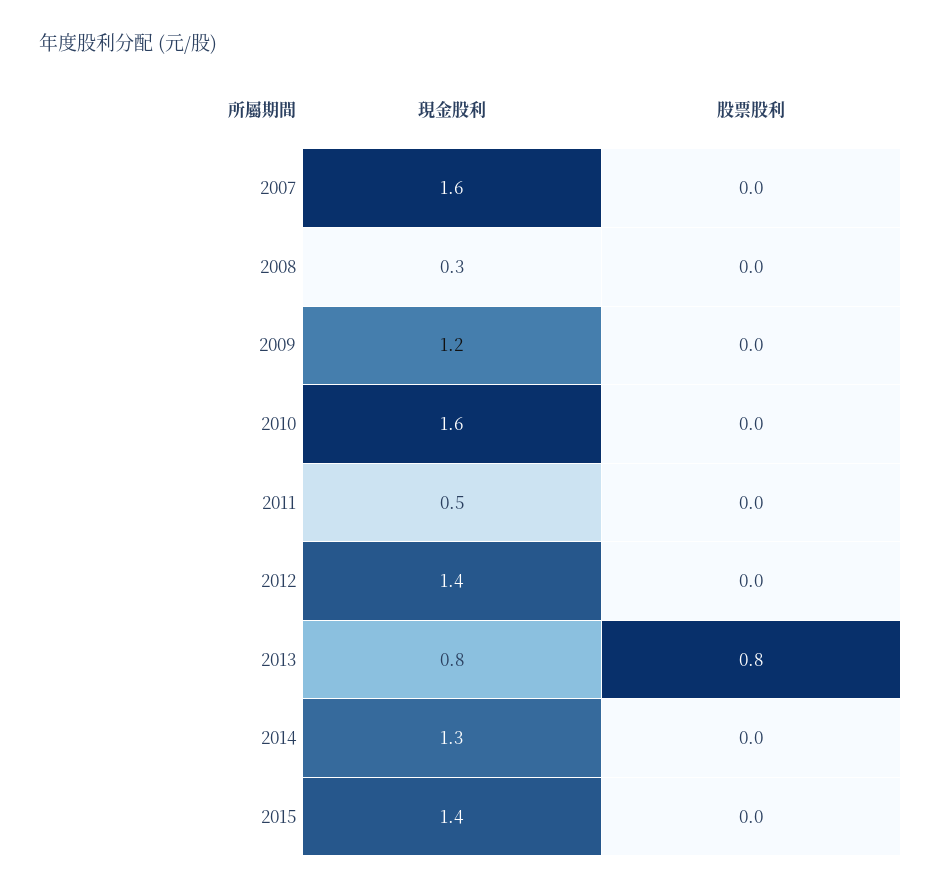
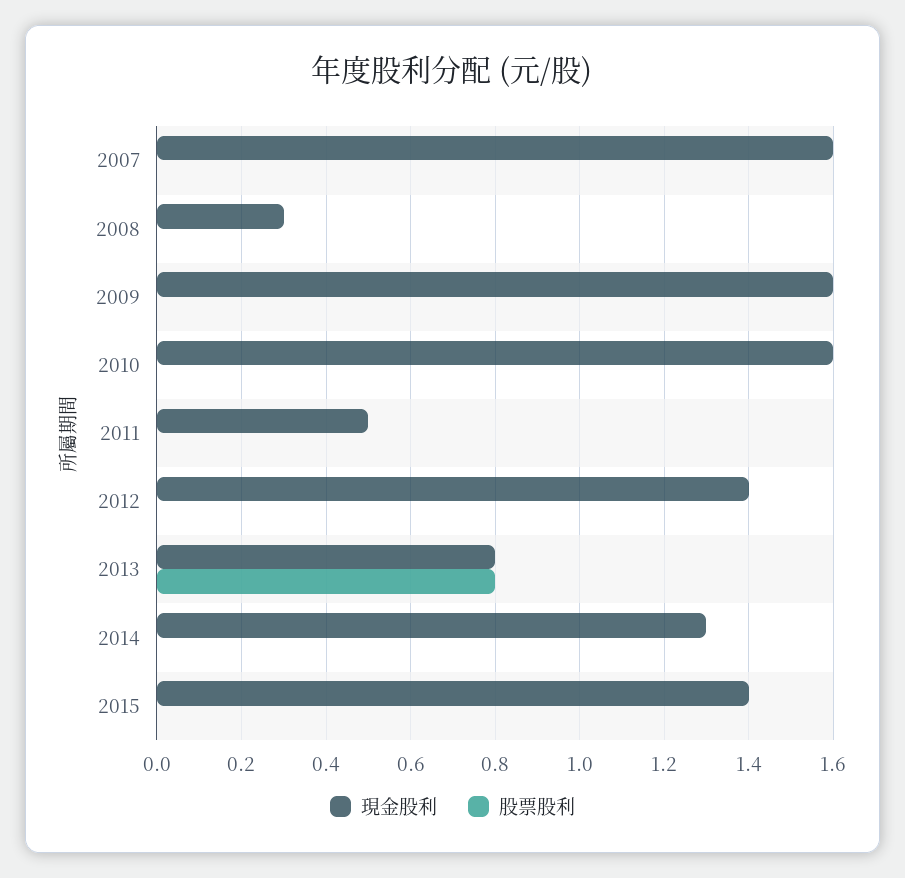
現金股利, 2009: 1.2 -> 1.6

